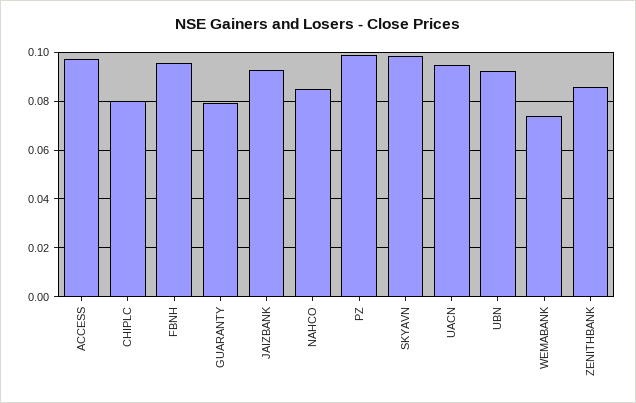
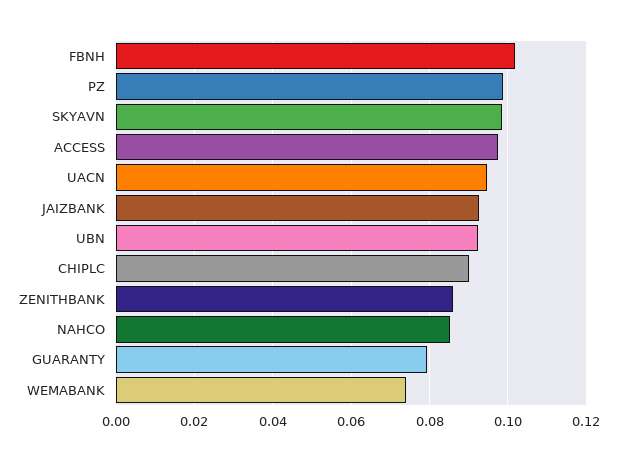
CHIPLC: 0.08 -> 0.09
FBNH: 0.095 -> 0.102

